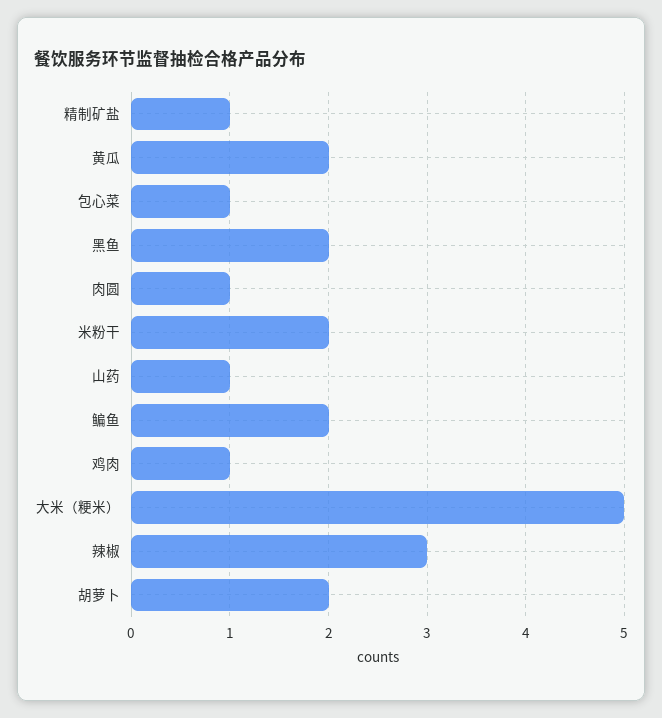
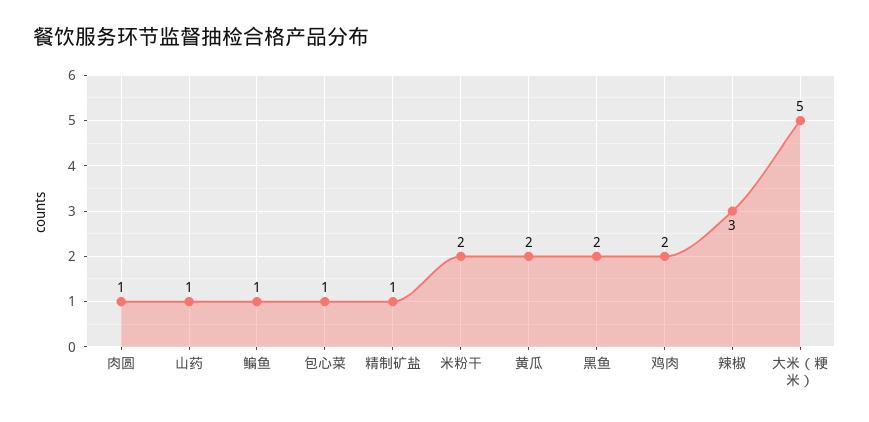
鳊鱼: 2 -> 1
鸡肉: 1 -> 2
胡萝卜: 2 -> none

